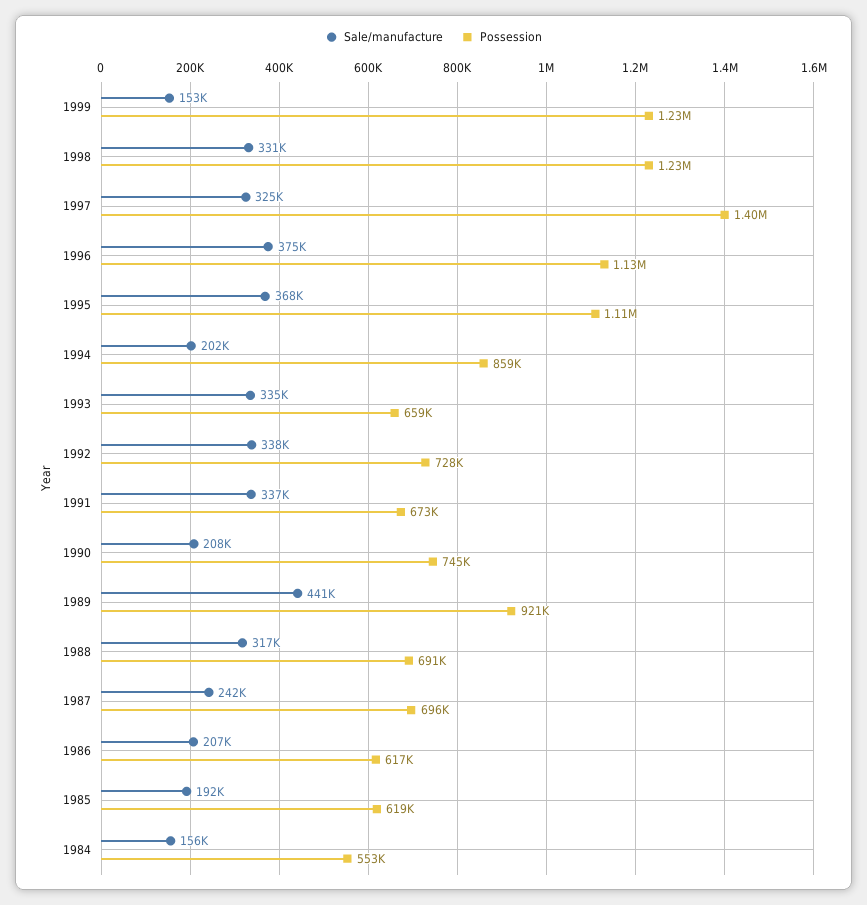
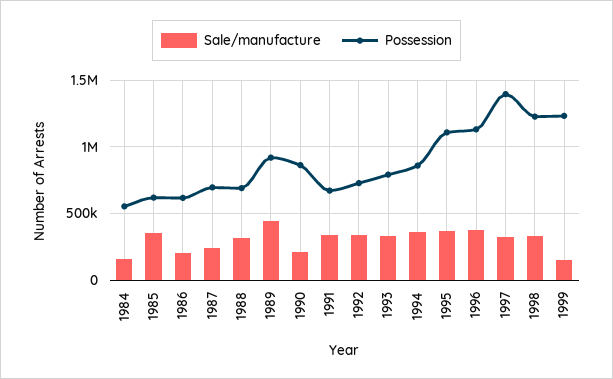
Sale/manufacture, 1994: 202000 -> 350000
Possession, 1993: 659000 -> 800000
Possession, 1990: 745000 -> 850000
Sale/manufacture, 1985: 192000 -> 350000

